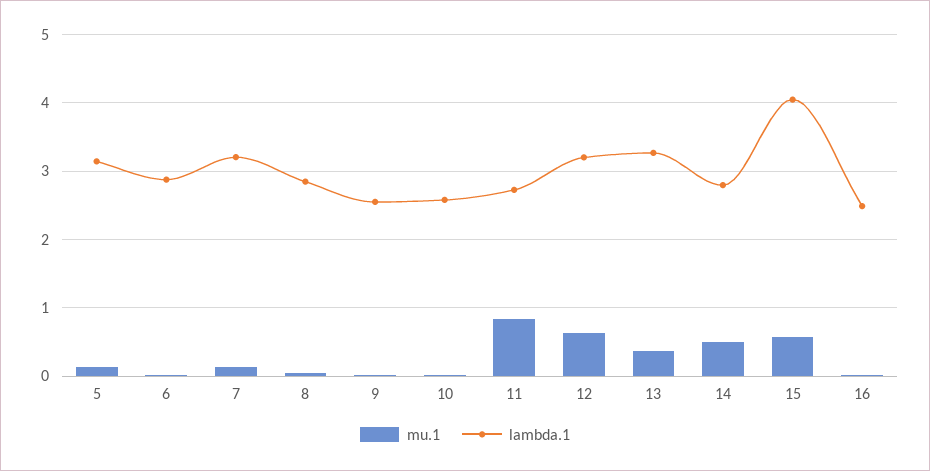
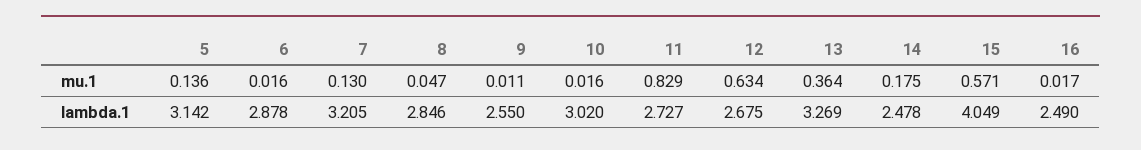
lambda.1, 10: 2.6 -> 3.02
lambda.1, 12: 3.2 -> 2.675
mu.1, 14: 0.5 -> 0.175
lambda.1, 14: 2.8 -> 2.478

